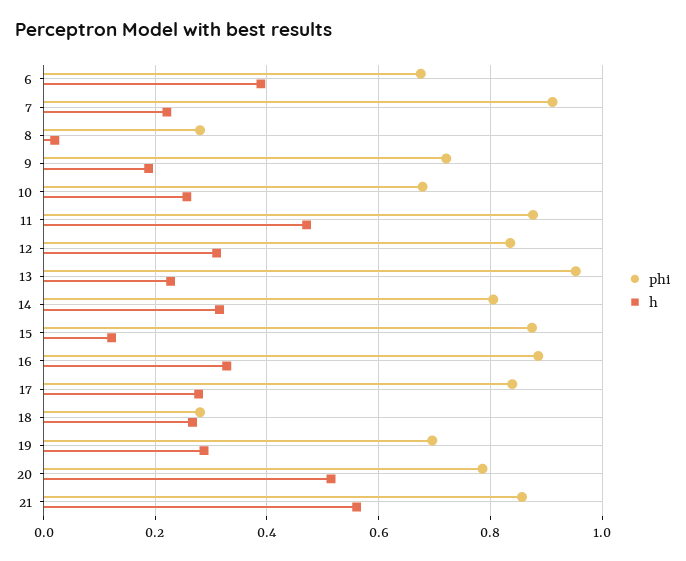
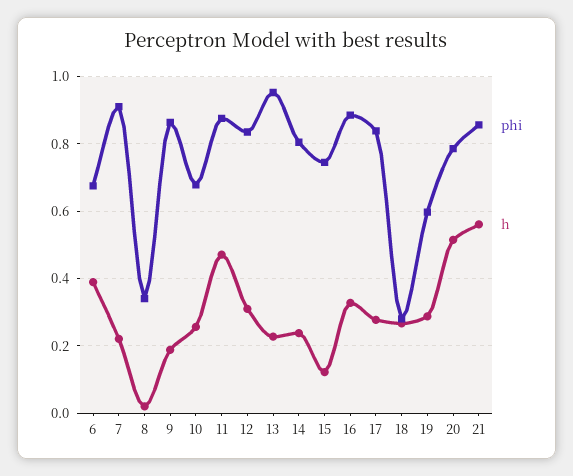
phi, 8: 0.28 -> 0.34
phi, 9: 0.72 -> 0.86
h, 14: 0.32 -> 0.24
phi, 15: 0.88 -> 0.74
phi, 19: 0.7 -> 0.6

